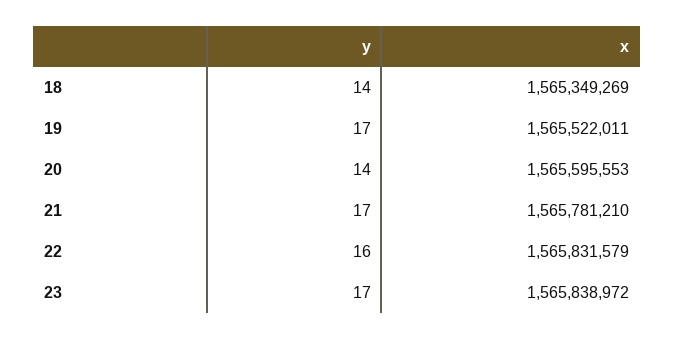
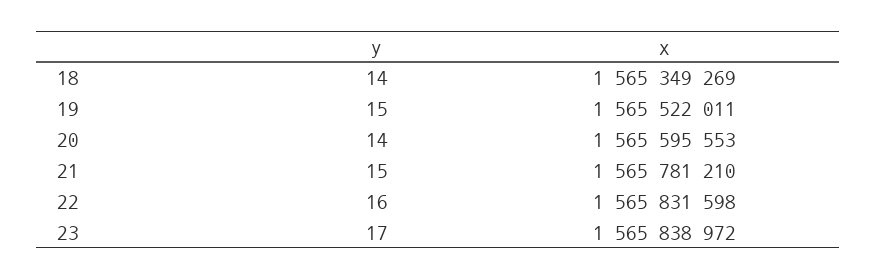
y, 19: 17 -> 15
y, 21: 17 -> 15
x, 22: 1565831579 -> 1565831598

